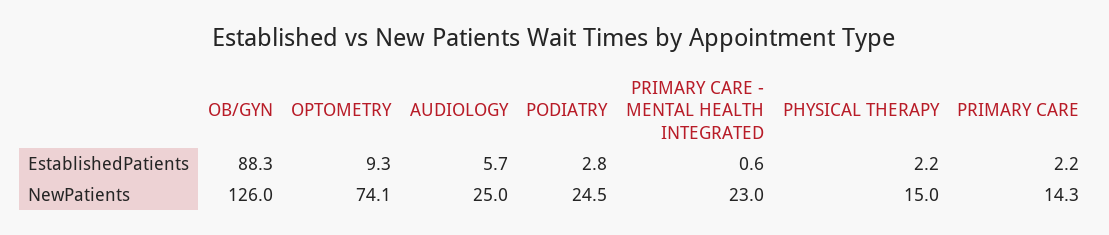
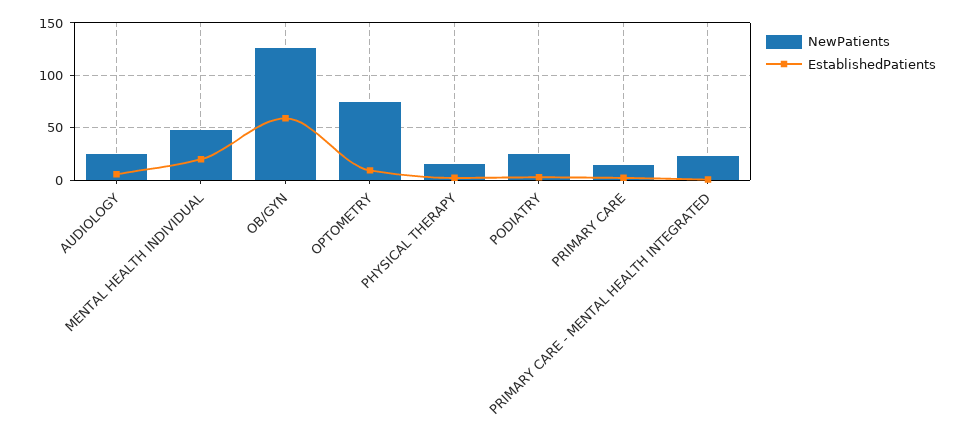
EstablishedPatients, OB/GYN: 88.3 -> 60
NewPatients, MENTAL HEALTH INDIVIDUAL: none -> 50
EstablishedPatients, MENTAL HEALTH INDIVIDUAL: none -> 20

